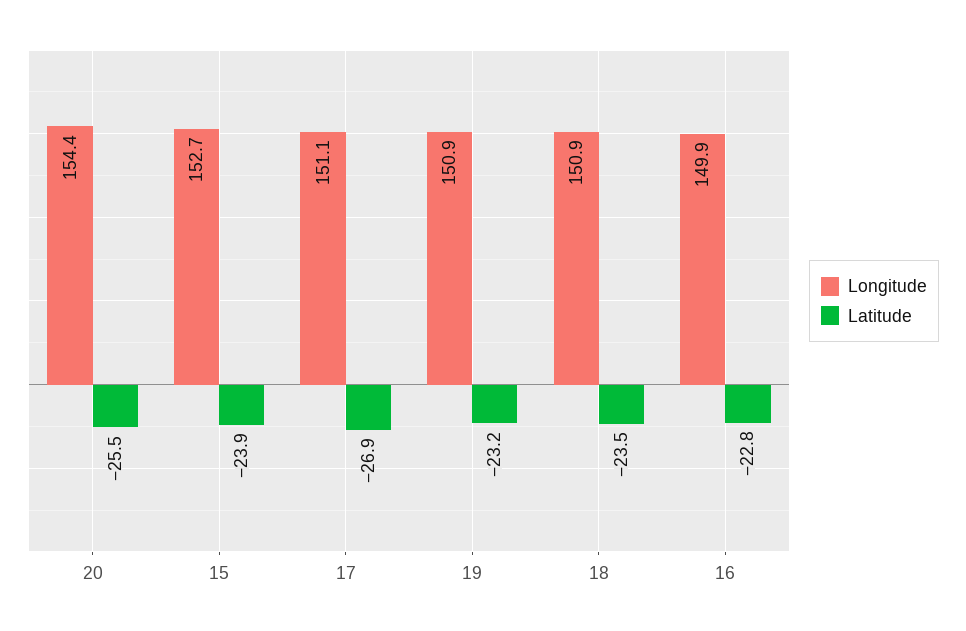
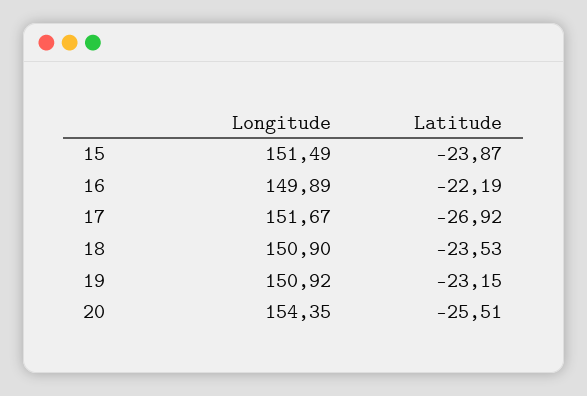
Longitude, 15: 152.7 -> 151.49
Longitude, 17: 151.1 -> 151.67
Latitude, 16: -22.8 -> -22.19

